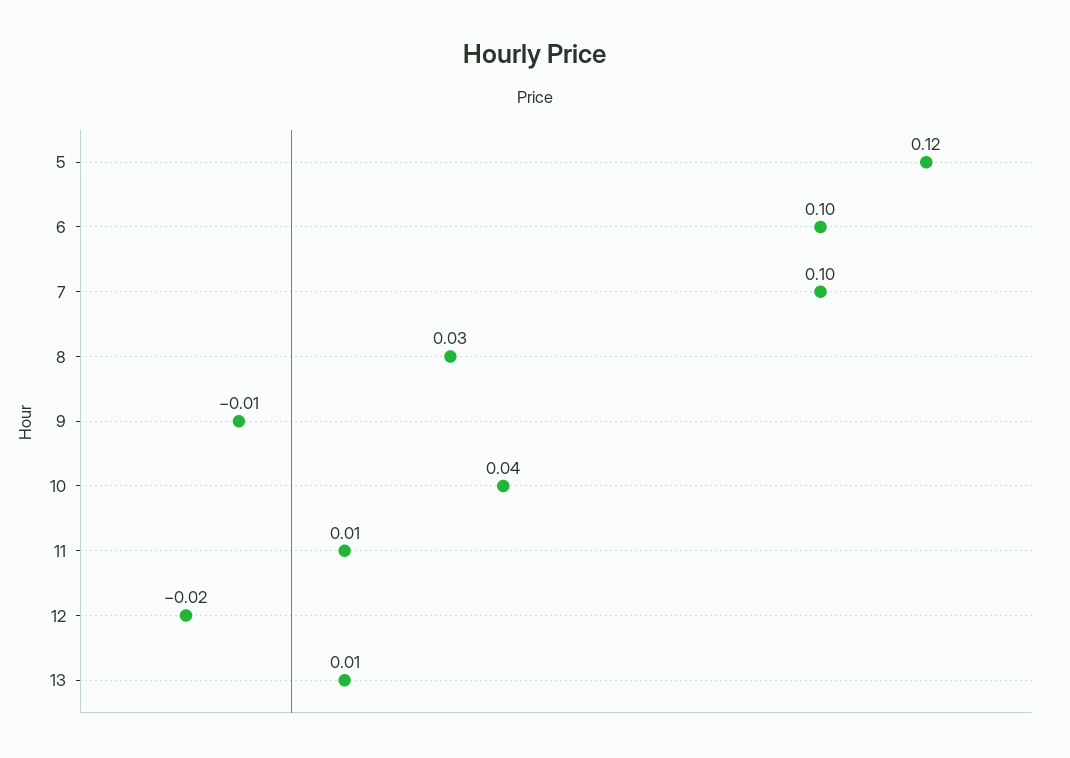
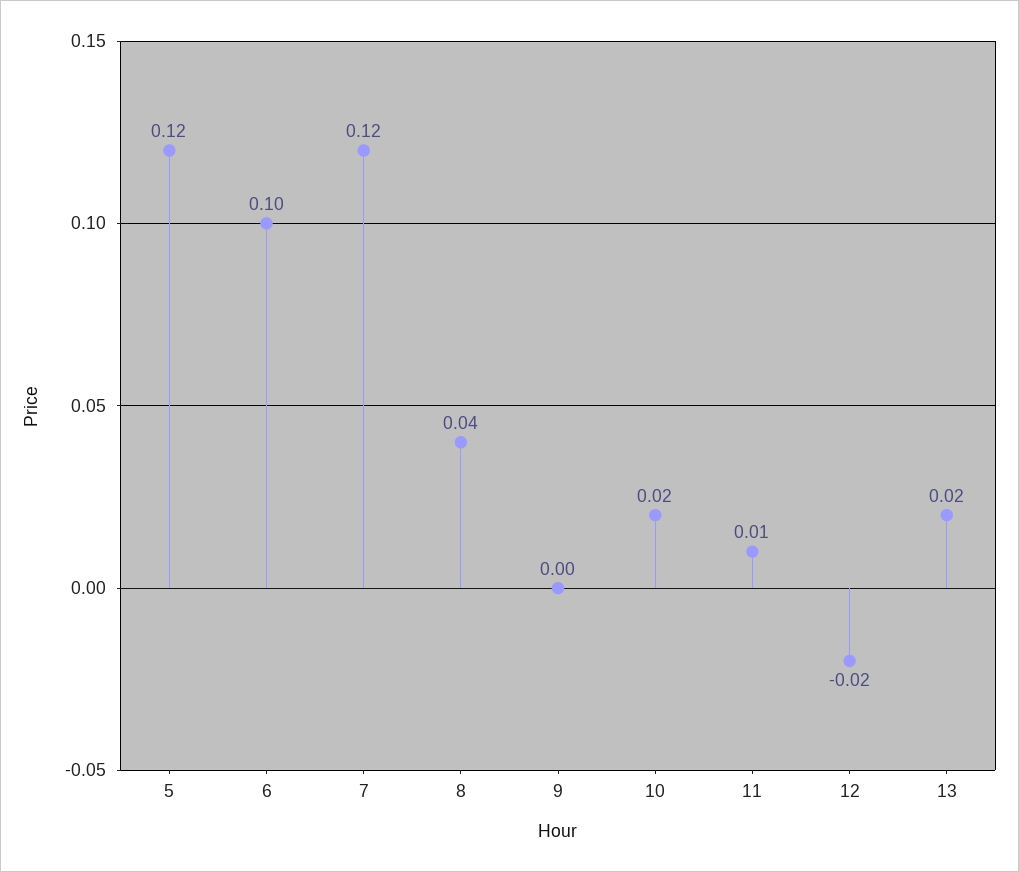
7: 0.1 -> 0.12
8: 0.03 -> 0.04
9: -0.01 -> 0
10: 0.04 -> 0.02
13: 0.01 -> 0.02

